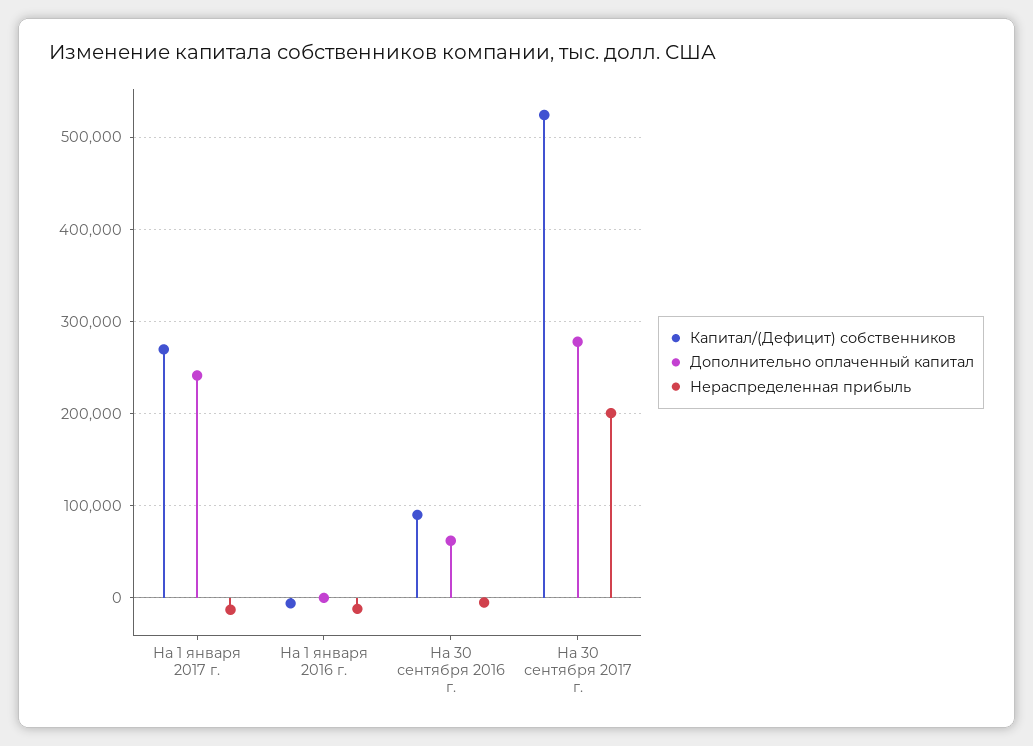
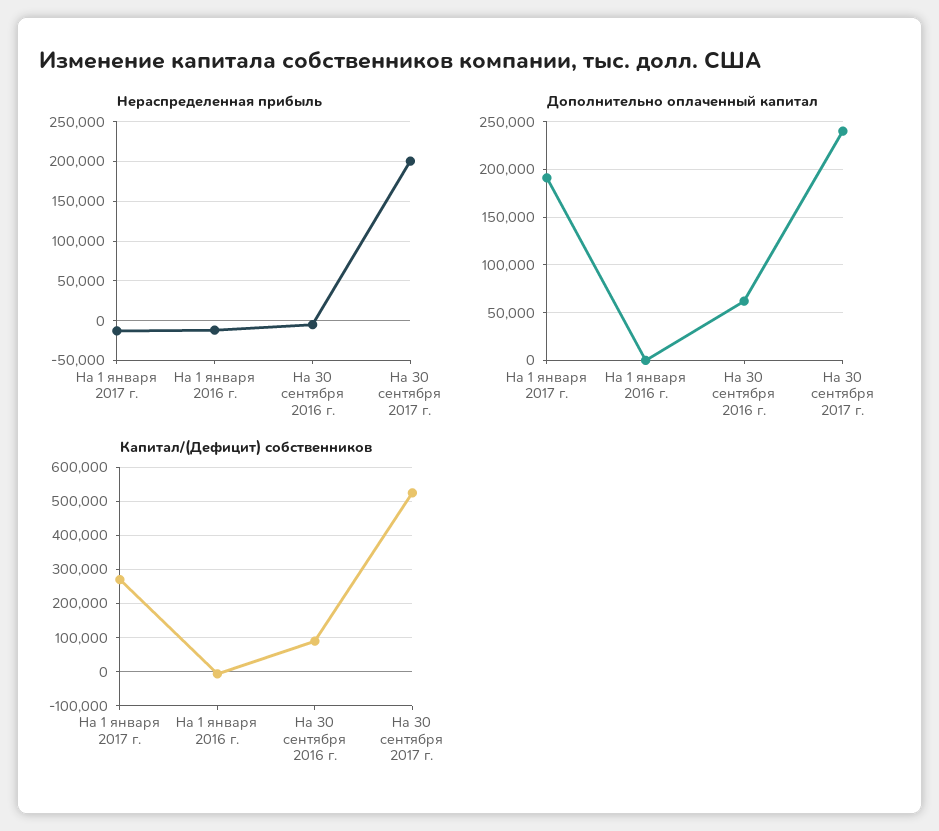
Дополнительно оплаченный капитал, На 1 января 2017 г.: 240000 -> 190000
Дополнительно оплаченный капитал, На 30 сентября 2017 г.: 280000 -> 240000

